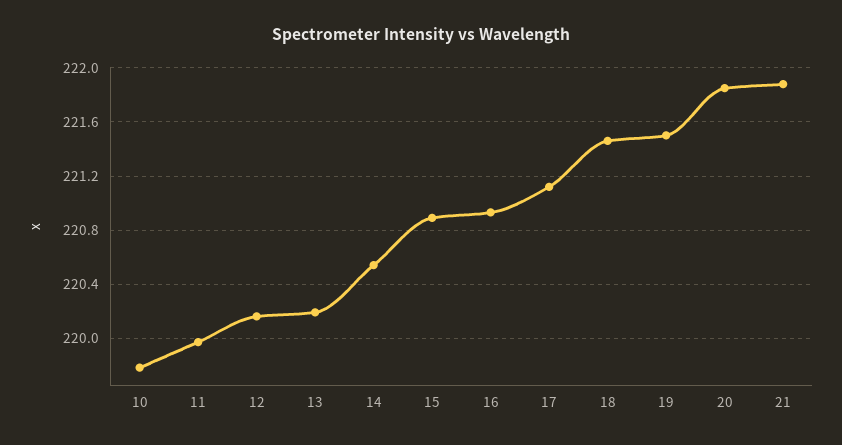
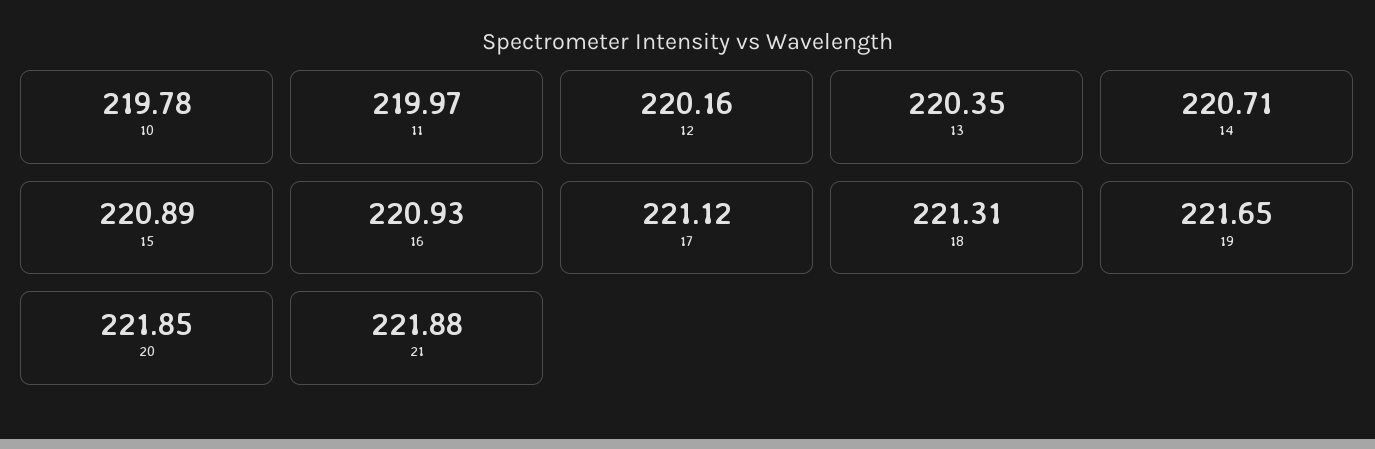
13: 220.2 -> 220.35
14: 220.55 -> 220.71
18: 221.45 -> 221.31
19: 221.5 -> 221.65

